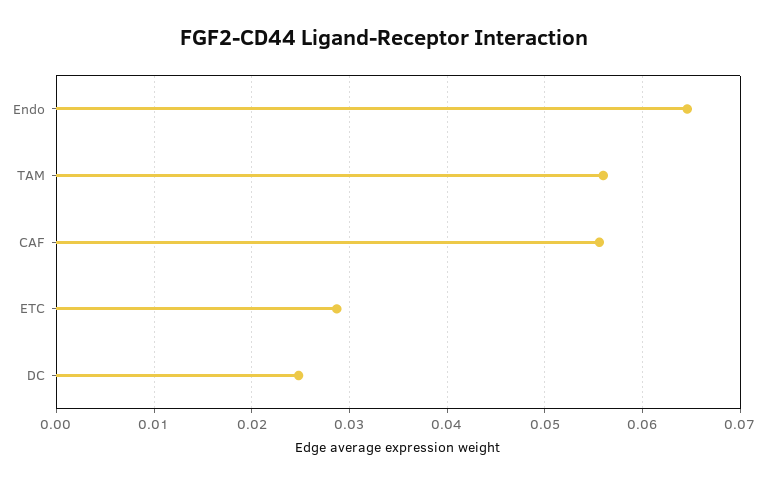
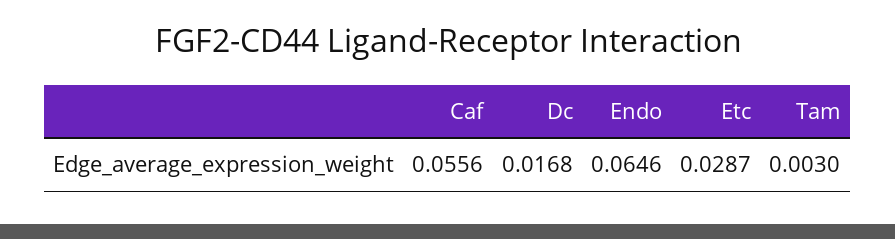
TAM: 0.056 -> 0.003
DC: 0.025 -> 0.0168

